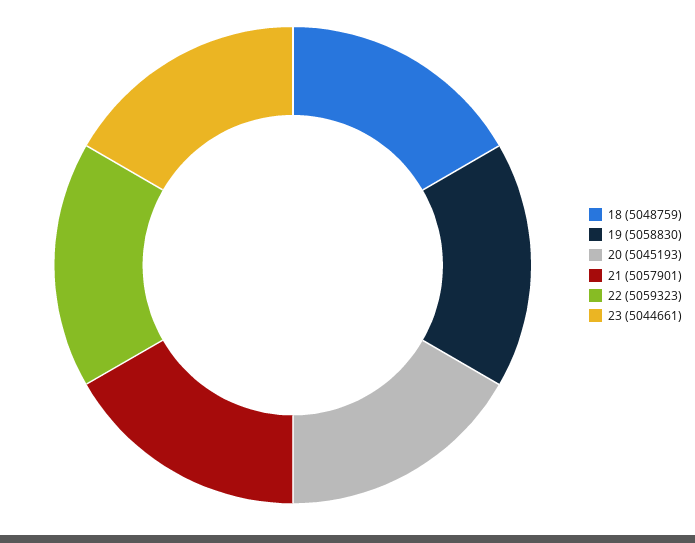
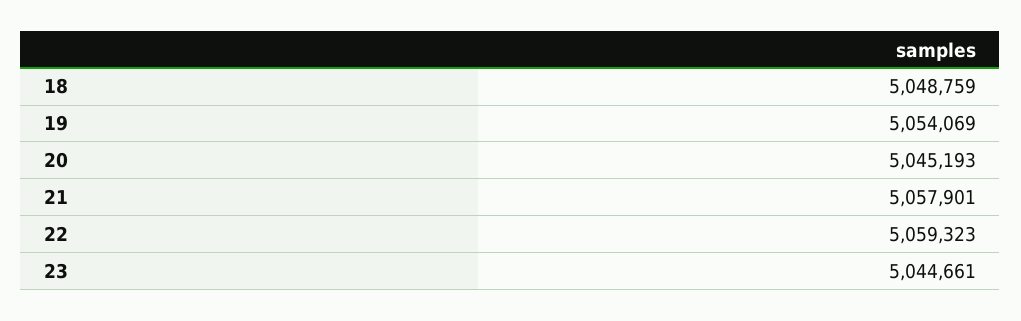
19: 5058830 -> 5054069

